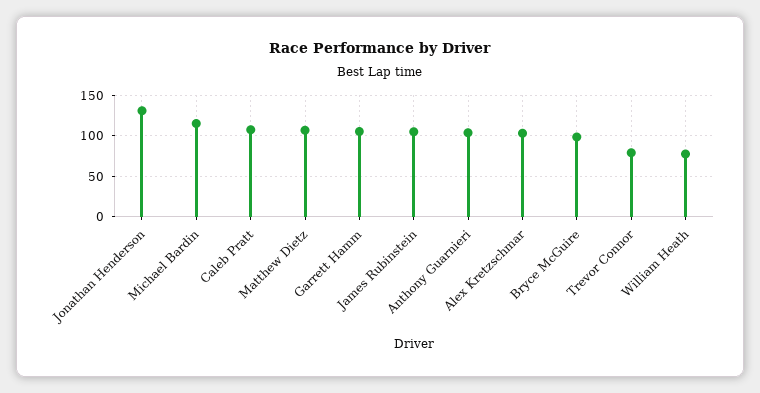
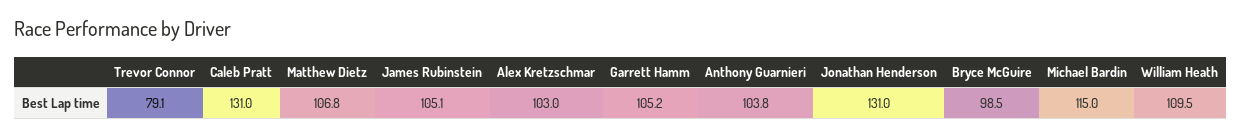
Caleb Pratt: 110 -> 131
William Heath: 80 -> 109.5

